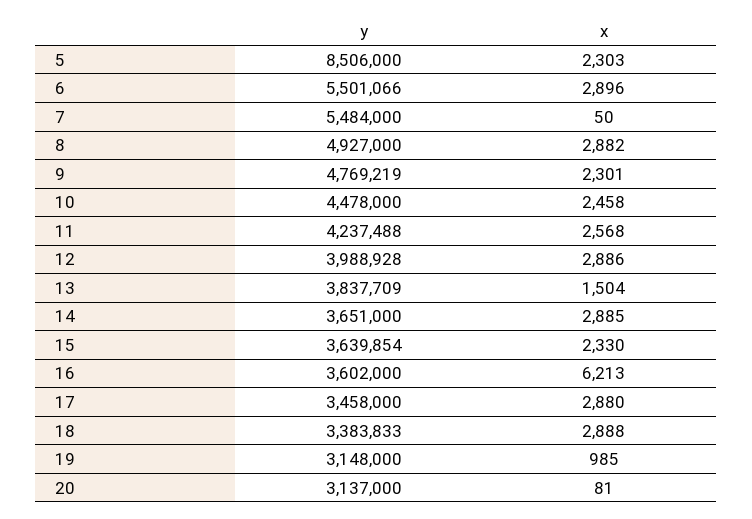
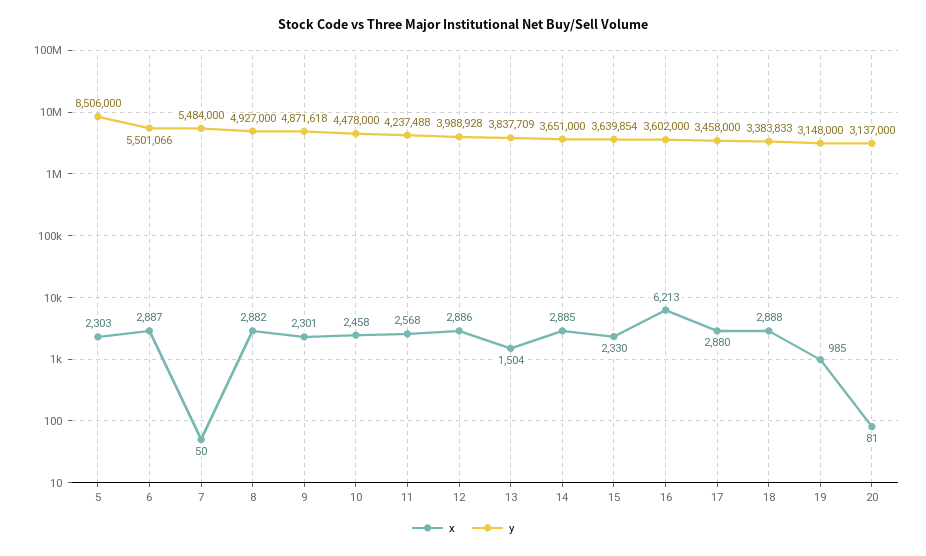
x, 6: 2896 -> 2887
y, 9: 4769219 -> 4871618

